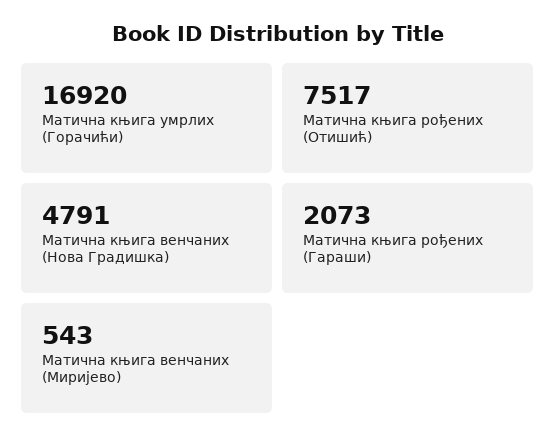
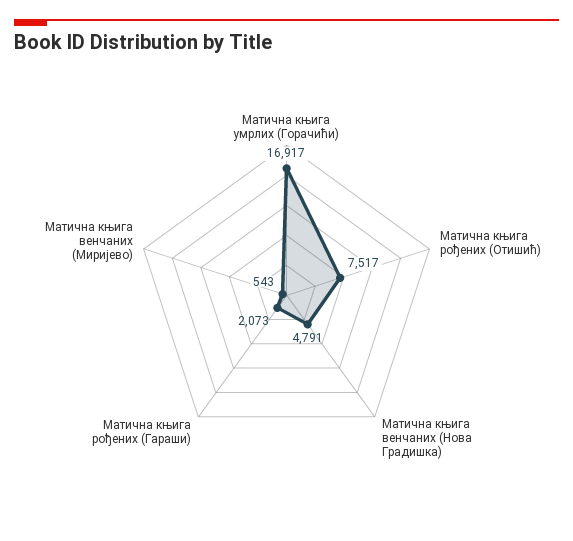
Матична књига умрлих (Горачићи): 16920 -> 16917

